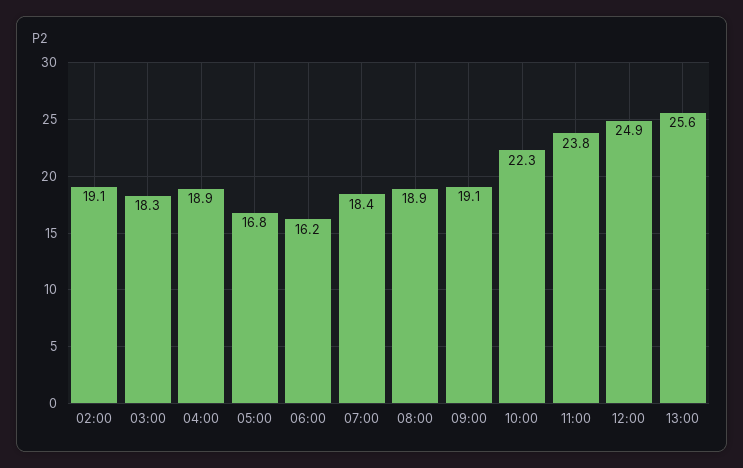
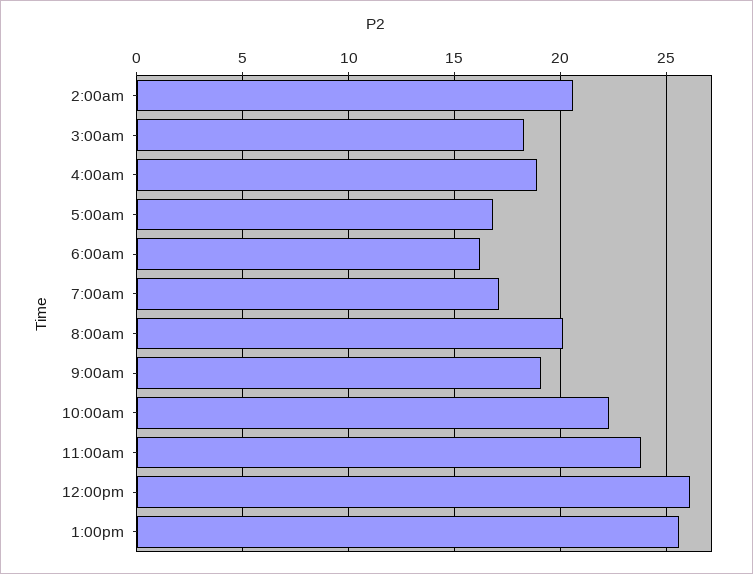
02:00: 19.1 -> 20.5
07:00: 18.4 -> 17
08:00: 18.9 -> 20
12:00: 24.9 -> 26

